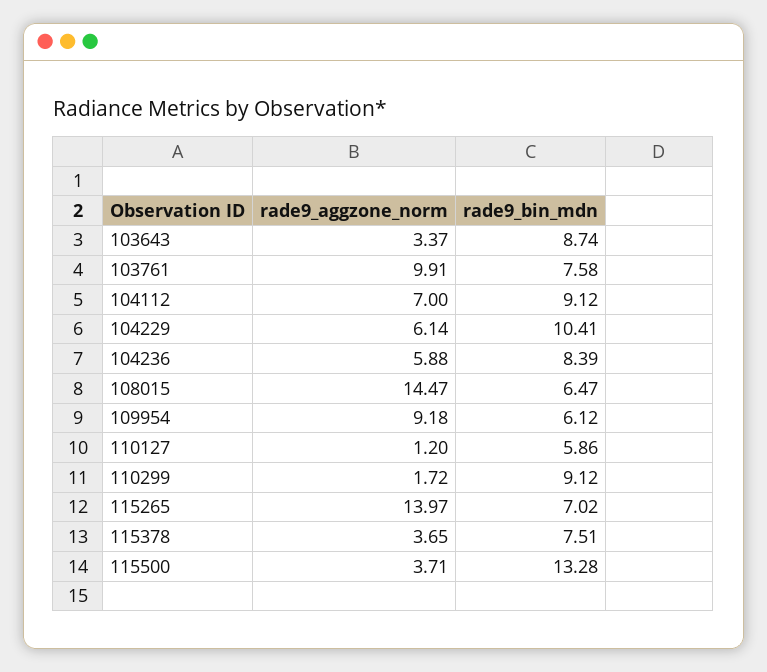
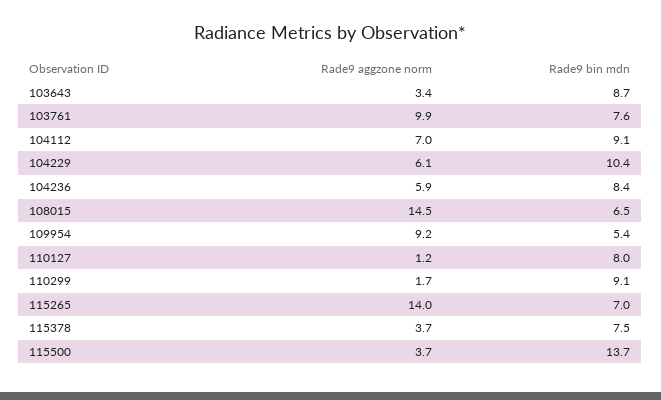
rade9_bin_mdn, 109954: 6.12 -> 5.4
rade9_bin_mdn, 110127: 5.86 -> 8
rade9_bin_mdn, 115500: 13.28 -> 13.7

